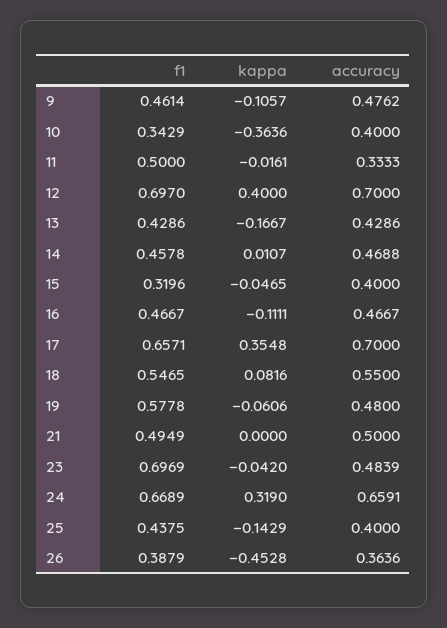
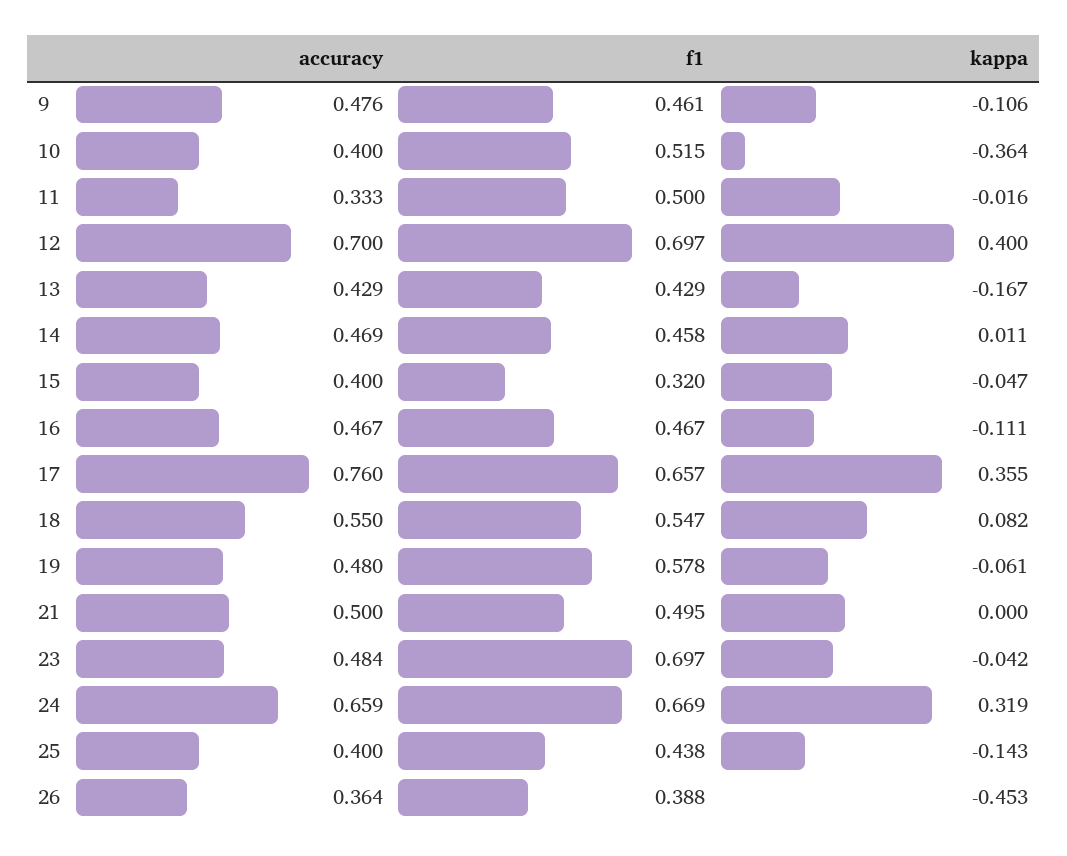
f1, 10: 0.3429 -> 0.515
accuracy, 17: 0.7 -> 0.76

